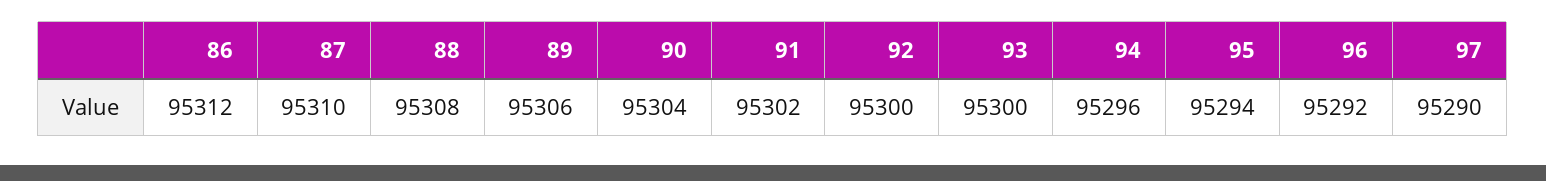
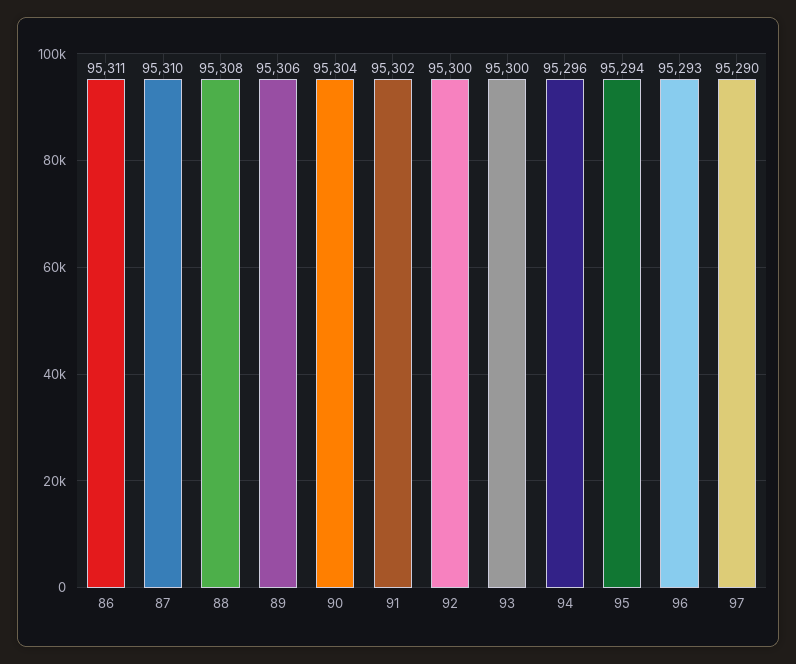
86: 95312 -> 95311
96: 95292 -> 95293

